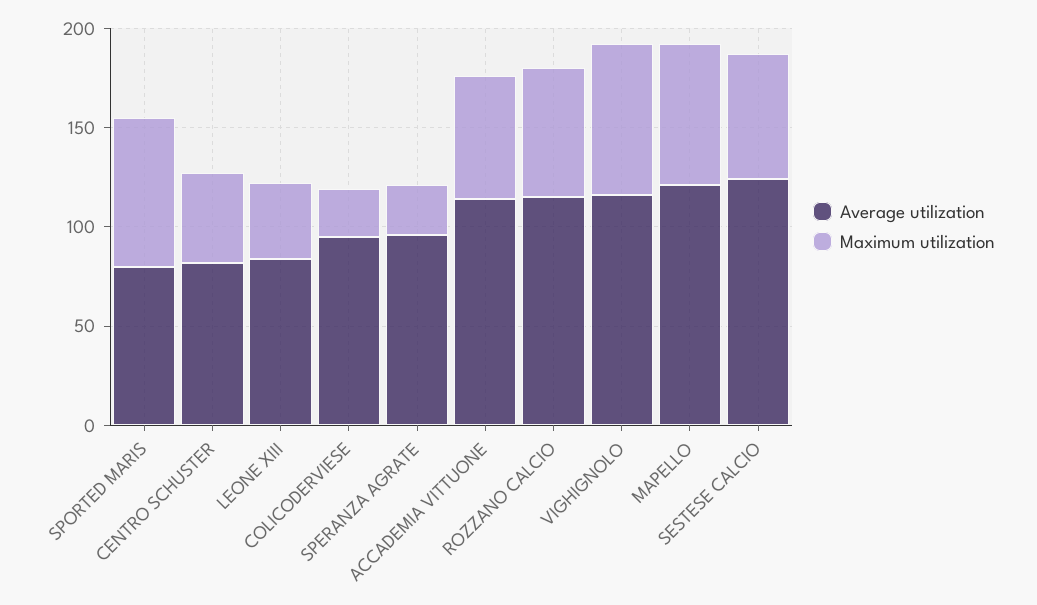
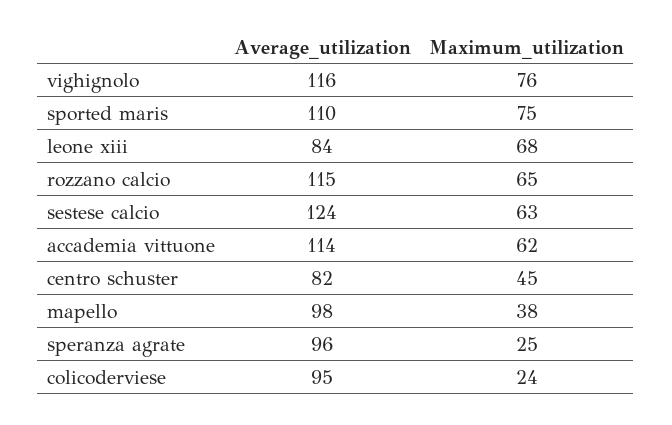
Average utilization, SPORTED MARIS: 80 -> 110
Maximum utilization, LEONE XIII: 40 -> 68
Average utilization, MAPELLO: 120 -> 98
Maximum utilization, MAPELLO: 70 -> 38

